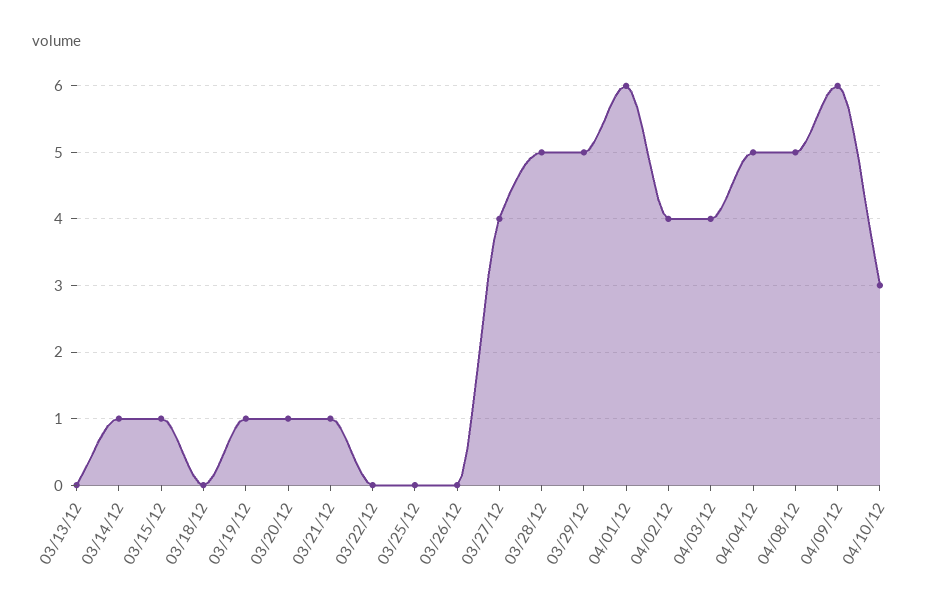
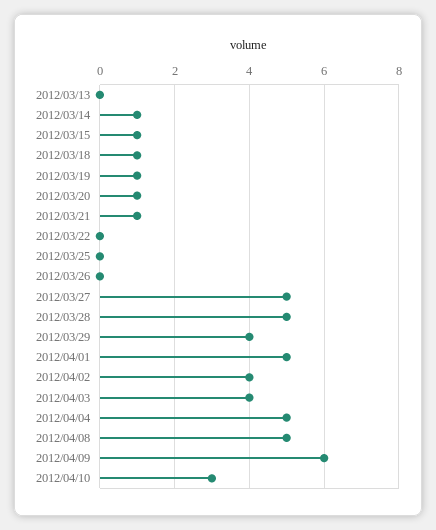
03/18/12: 0 -> 1
03/27/12: 4 -> 5
03/29/12: 5 -> 4
04/01/12: 6 -> 5

